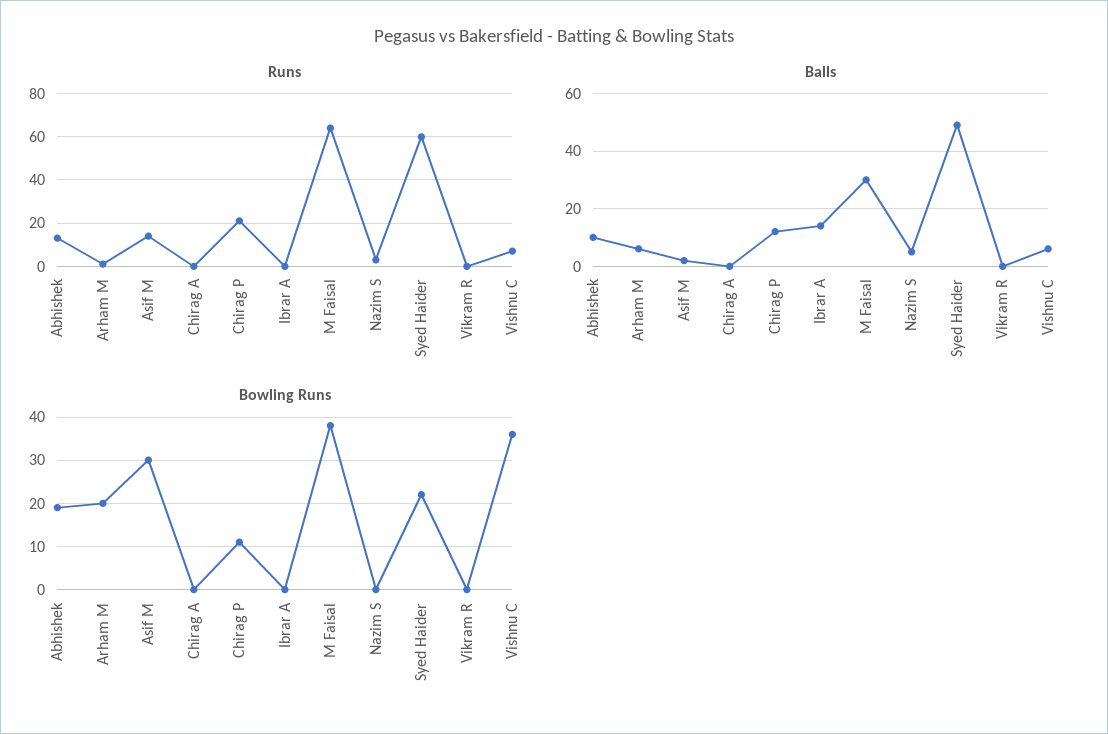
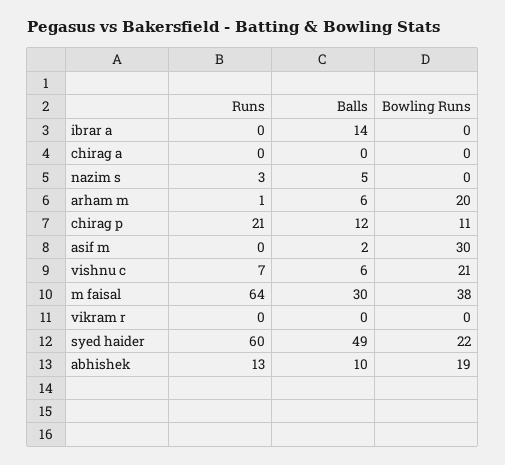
Runs, Asif M: 15 -> 0
Bowling Runs, Vishnu C: 35 -> 21

